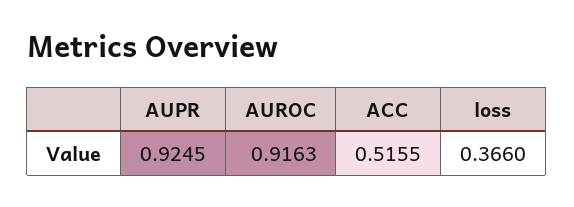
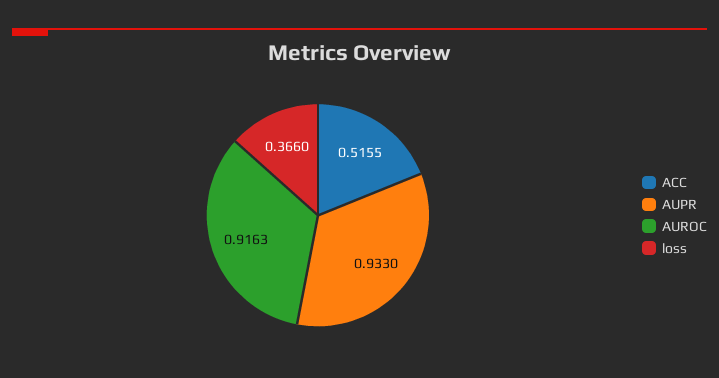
AUPR: 0.9245 -> 0.933

